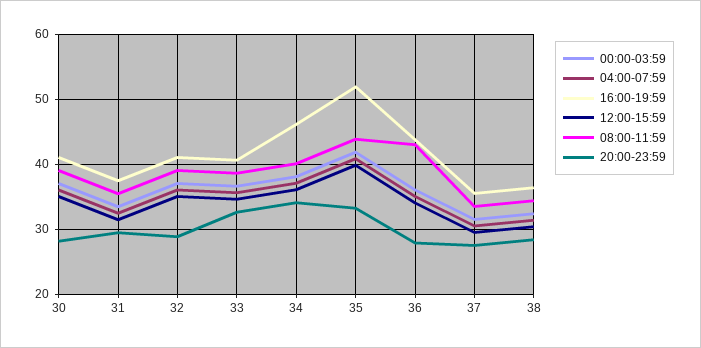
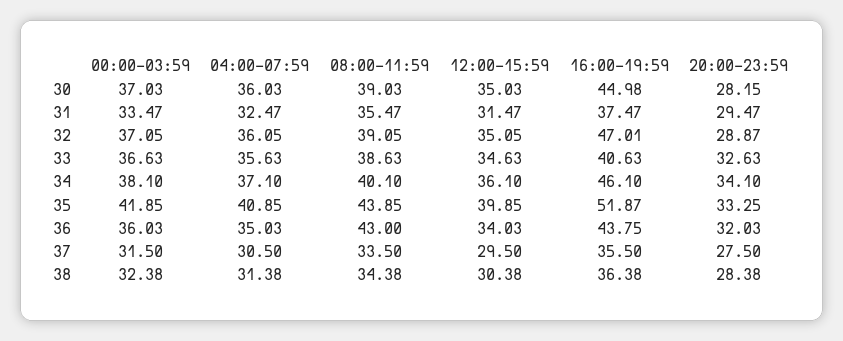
16:00-19:59, 30: 41 -> 44.98
16:00-19:59, 32: 41 -> 47.01
20:00-23:59, 36: 28 -> 32.03

